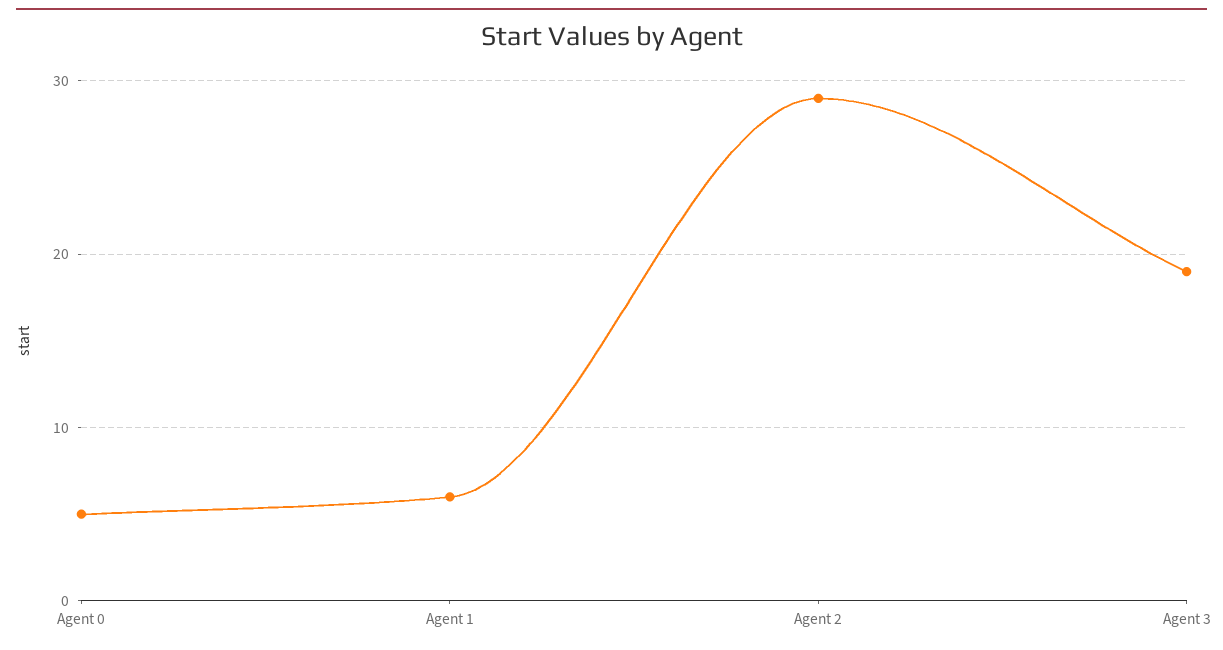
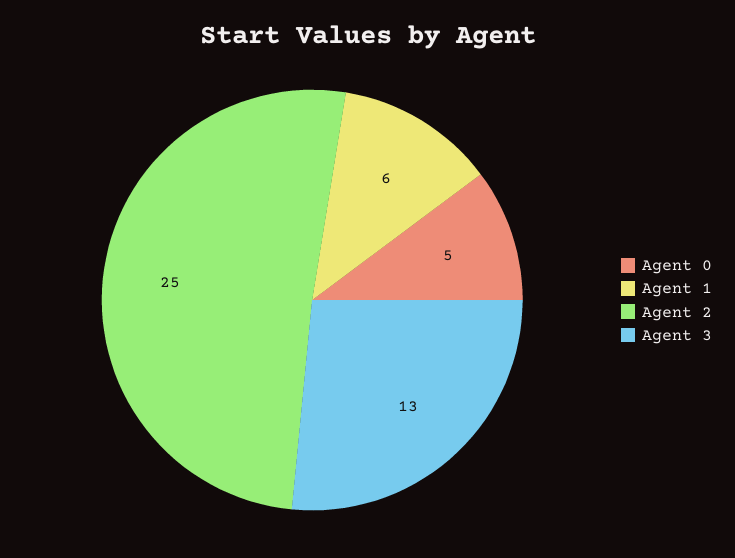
Agent 2: 29 -> 25
Agent 3: 19 -> 13

